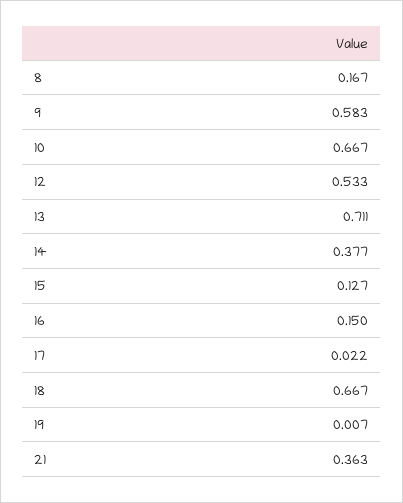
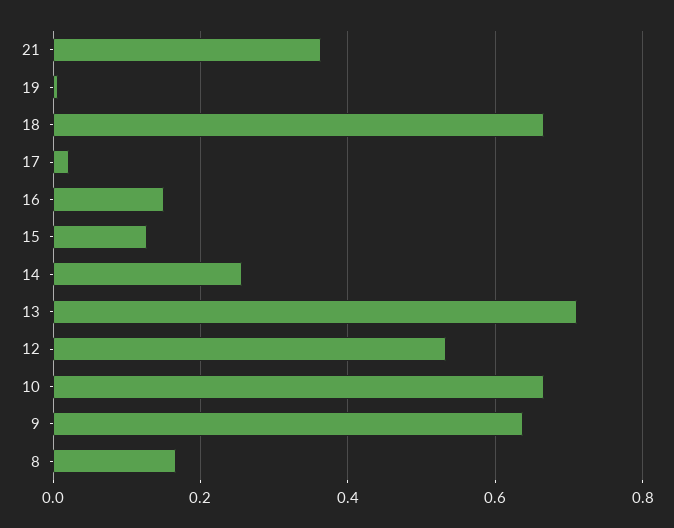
9: 0.583 -> 0.64
14: 0.377 -> 0.26

